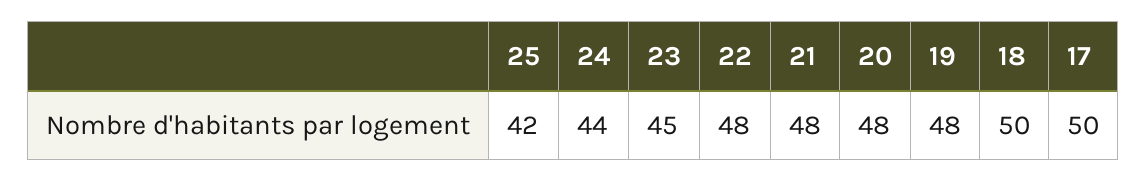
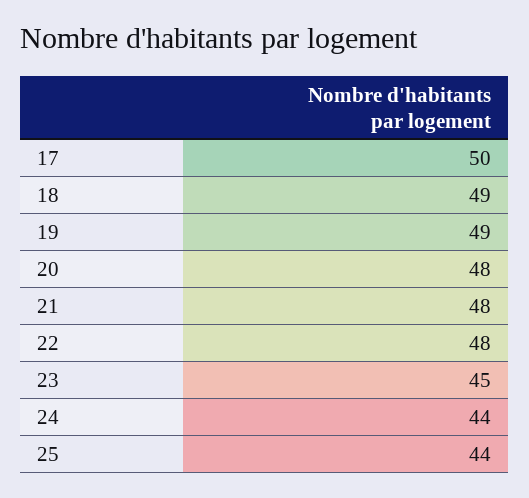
25: 42 -> 44
19: 48 -> 49
18: 50 -> 49

